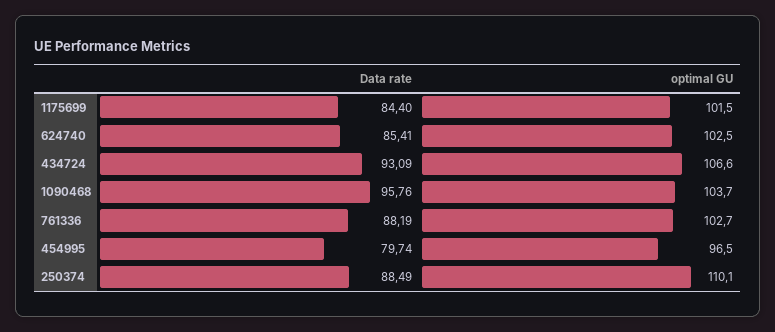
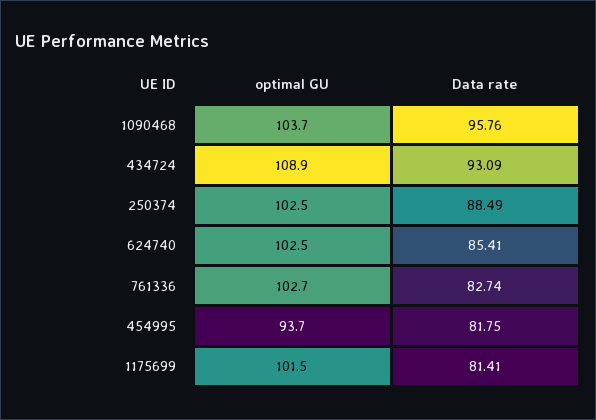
Data rate, 1175699: 84.4 -> 81.41
optimal GU, 434724: 106.6 -> 108.9
Data rate, 761336: 88.19 -> 82.74
Data rate, 454995: 79.74 -> 81.75
optimal GU, 454995: 96.5 -> 93.7
optimal GU, 250374: 110.1 -> 102.5

